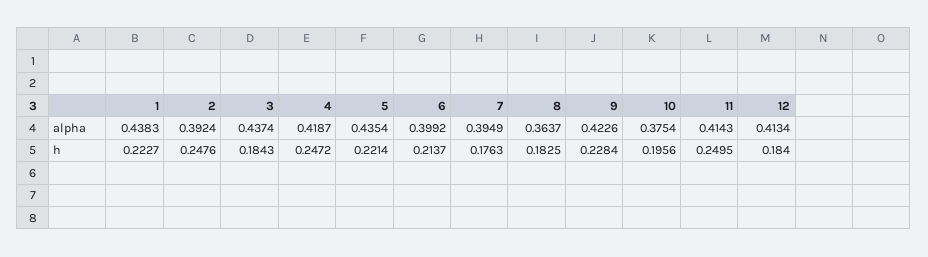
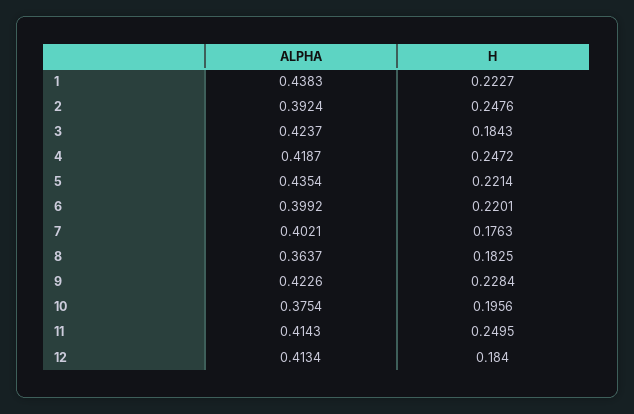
3, alpha: 0.4374 -> 0.4237
7, alpha: 0.3949 -> 0.4021
6, h: 0.2137 -> 0.2201

